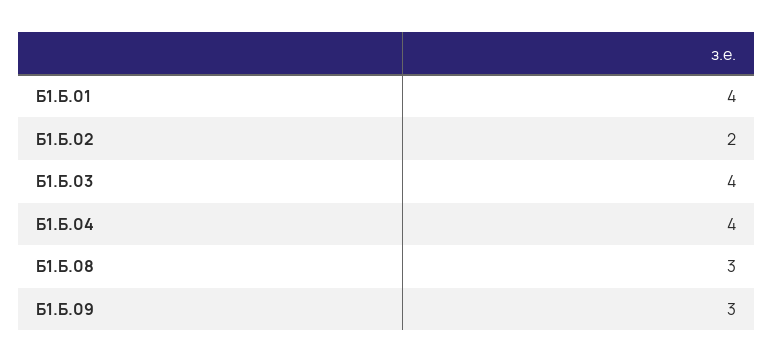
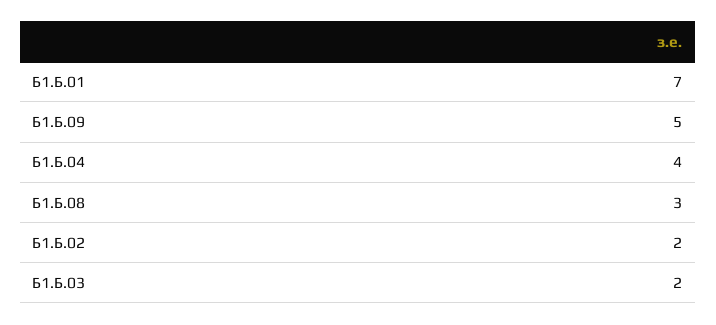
Б1.Б.01: 4 -> 7
Б1.Б.03: 4 -> 2
Б1.Б.09: 3 -> 5

